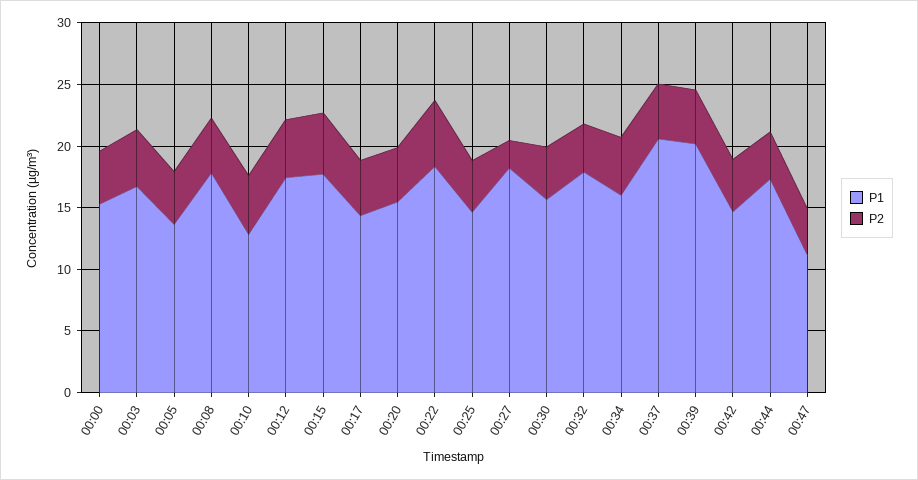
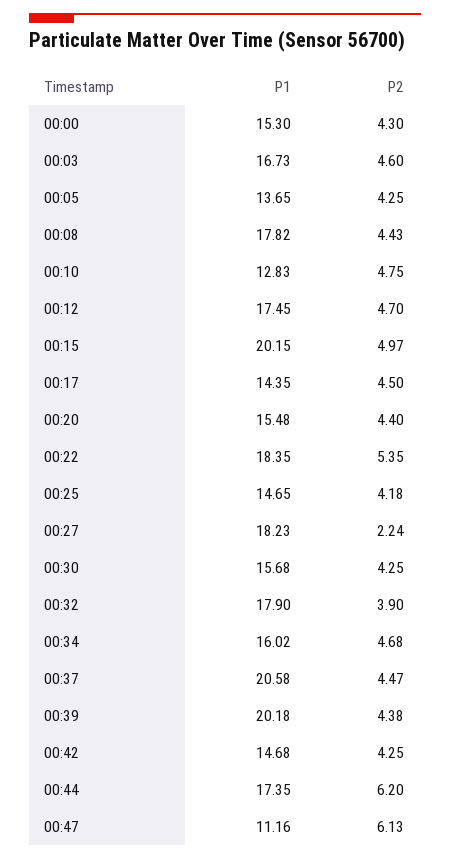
P1, 00:15: 18 -> 20.15
P2, 00:44: 4 -> 6.2
P2, 00:47: 4 -> 6.13

